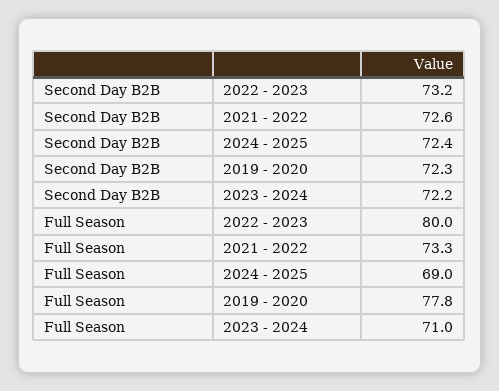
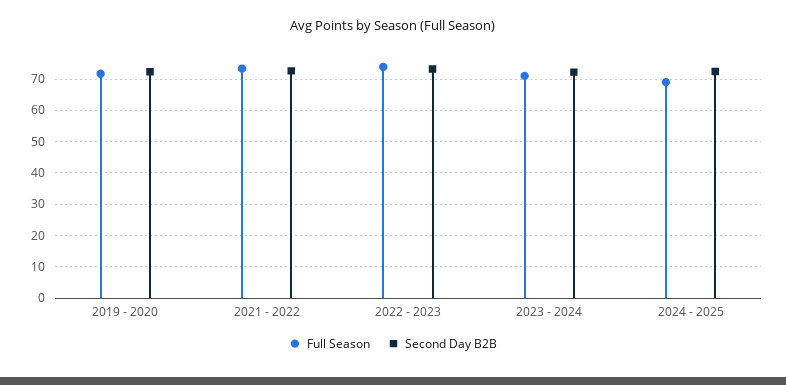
Full Season, 2022 - 2023: 80 -> 74
Full Season, 2019 - 2020: 77.8 -> 72

